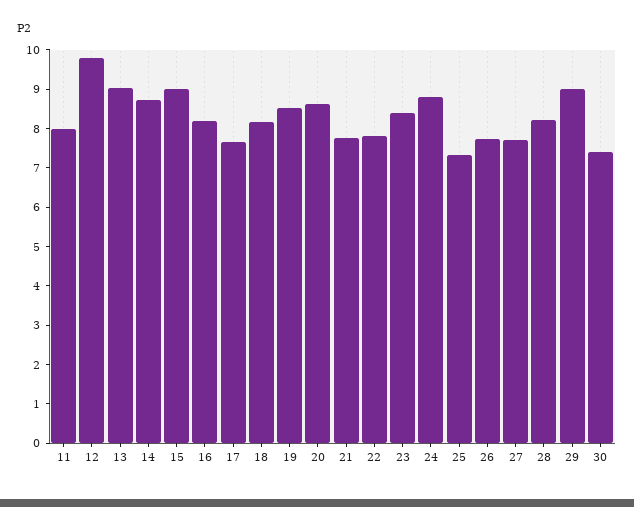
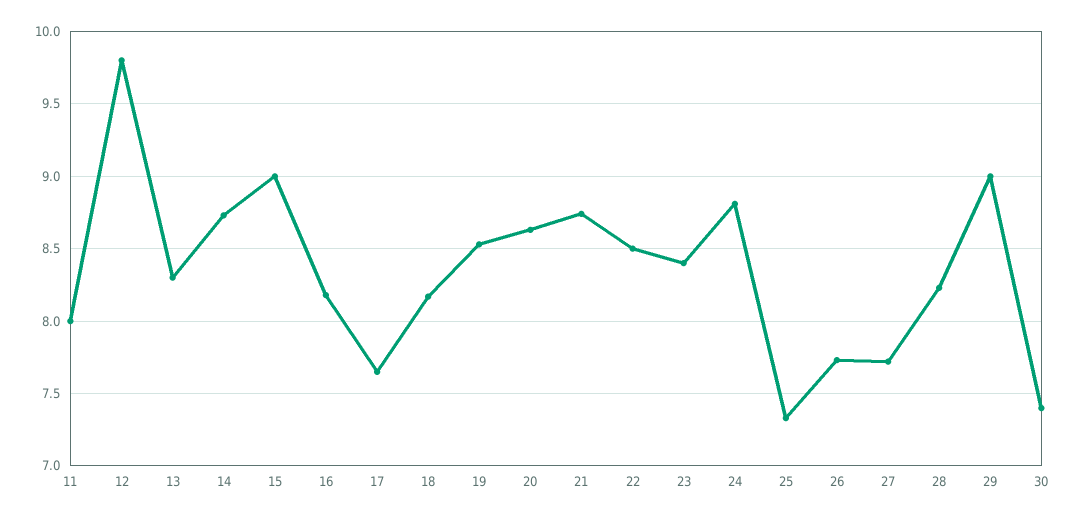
13: 9 -> 8.3
21: 7.75 -> 8.75
22: 7.75 -> 8.5

